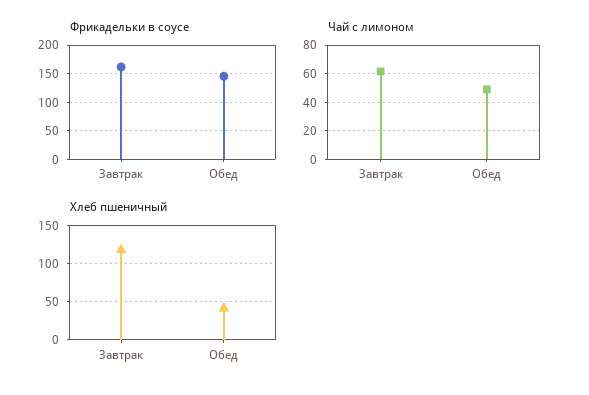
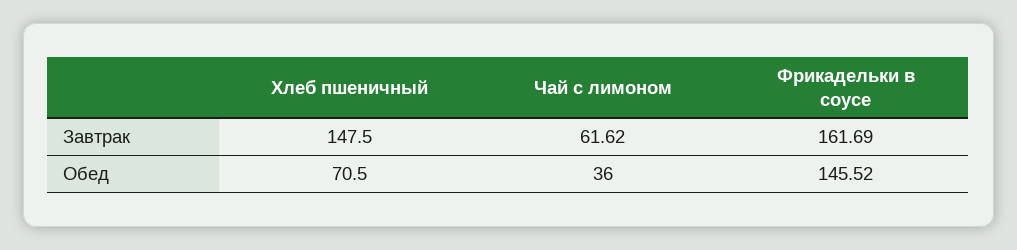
Чай с лимоном, Обед: 50 -> 36
Хлеб пшеничный, Завтрак: 120 -> 147.5
Хлеб пшеничный, Обед: 40 -> 70.5

